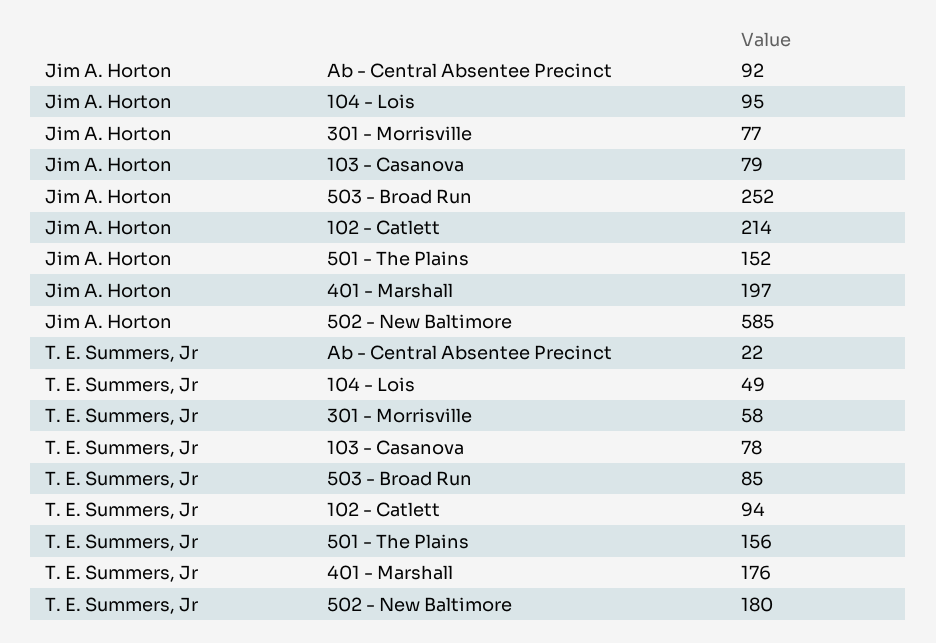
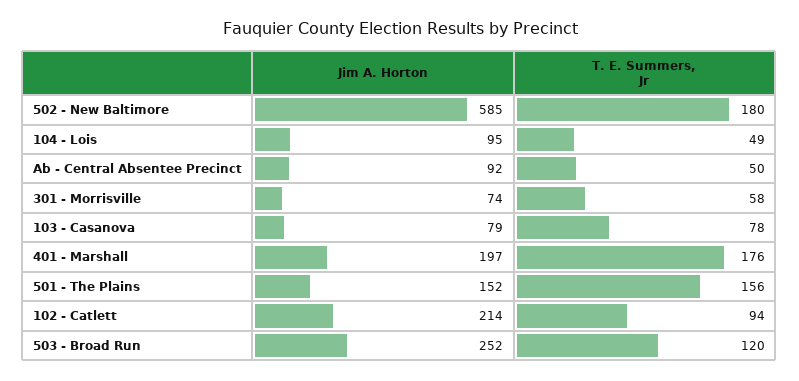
Jim A. Horton, 301 - Morrisville: 77 -> 74
T. E. Summers, Jr, Ab - Central Absentee Precinct: 22 -> 50
T. E. Summers, Jr, 503 - Broad Run: 85 -> 120

